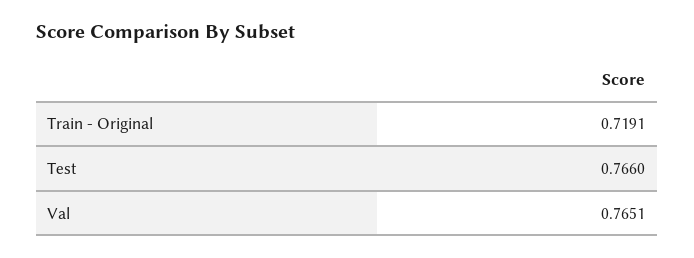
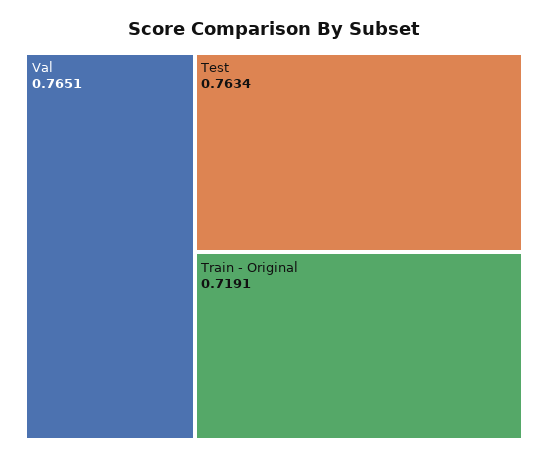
Test: 0.766 -> 0.7634

